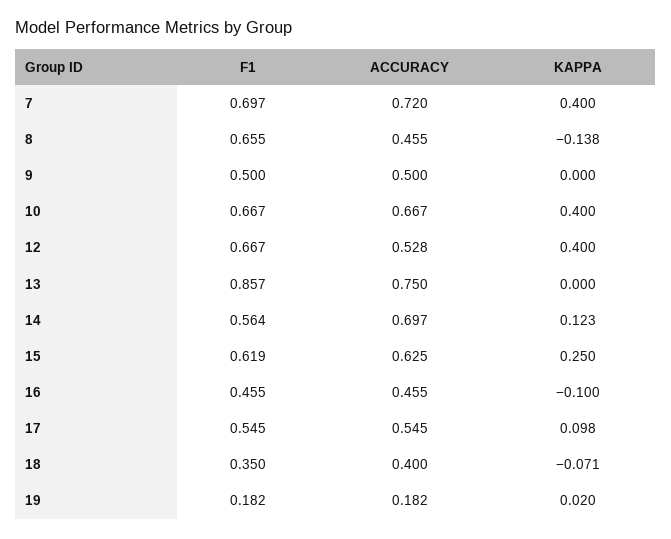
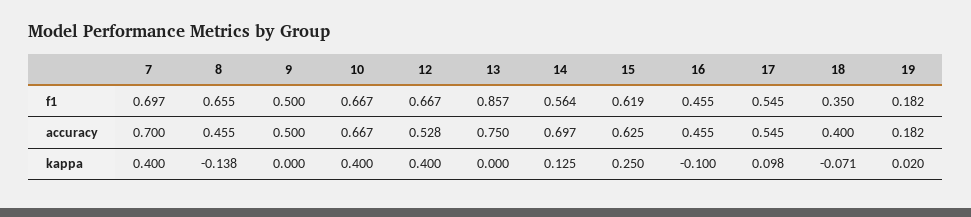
ACCURACY, 7: 0.72 -> 0.7
KAPPA, 14: 0.123 -> 0.125

